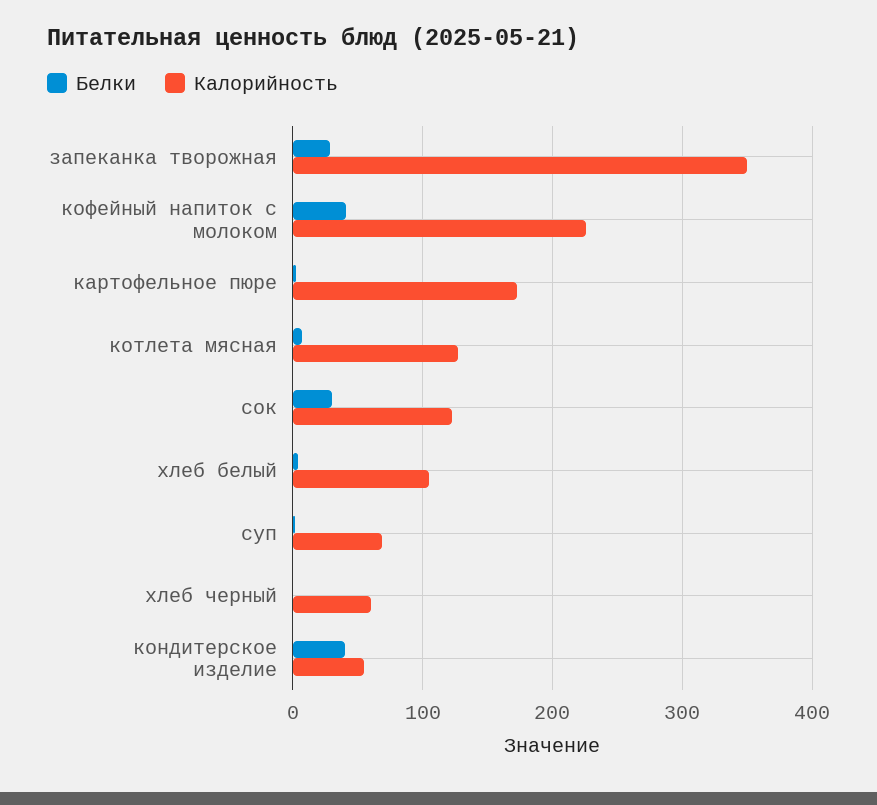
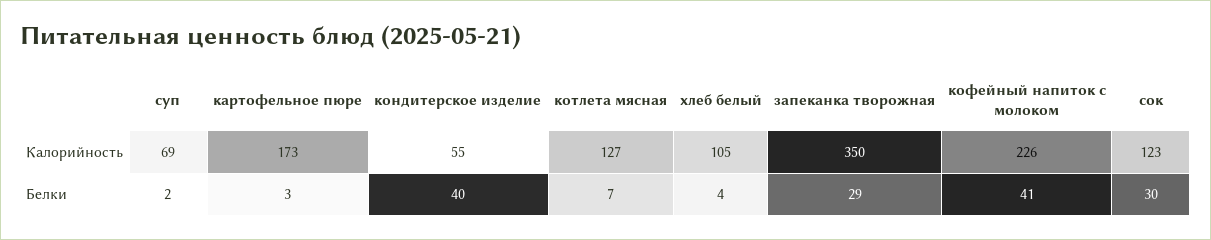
Белки, хлеб черный: 0 -> none
Калорийность, хлеб черный: 60 -> none

